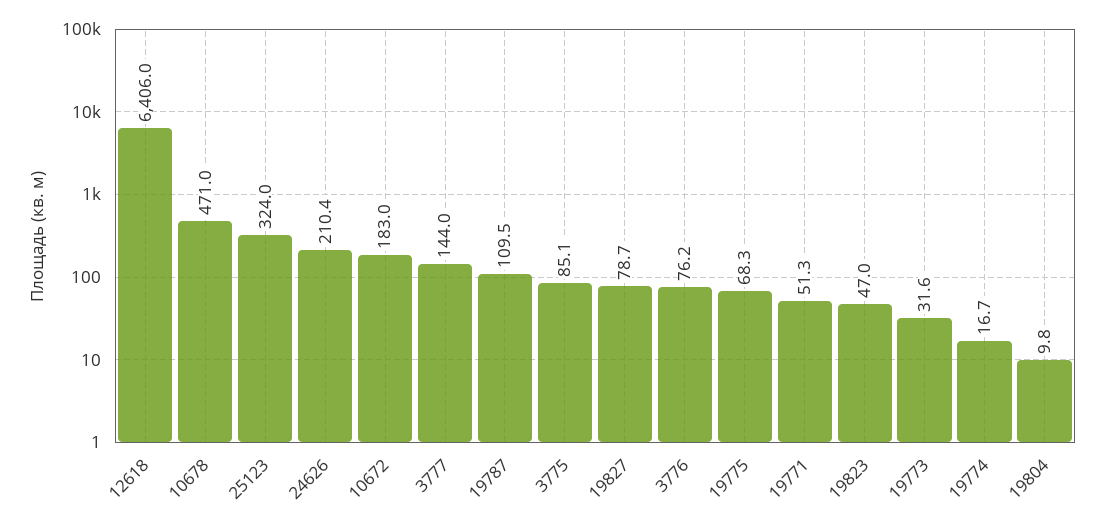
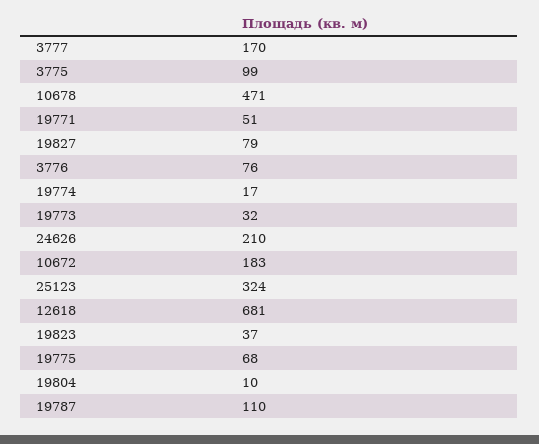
12618: 6406 -> 681
3777: 144 -> 170
3775: 85.1 -> 99
19823: 47 -> 37

